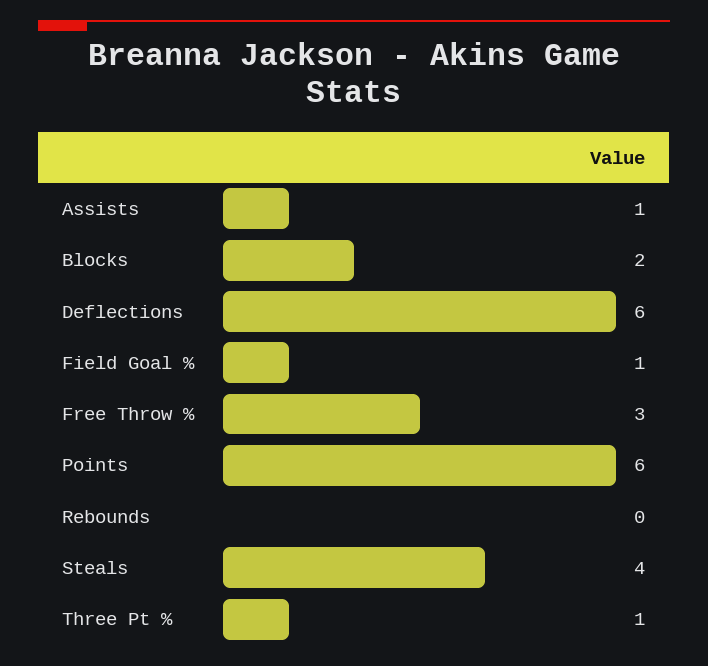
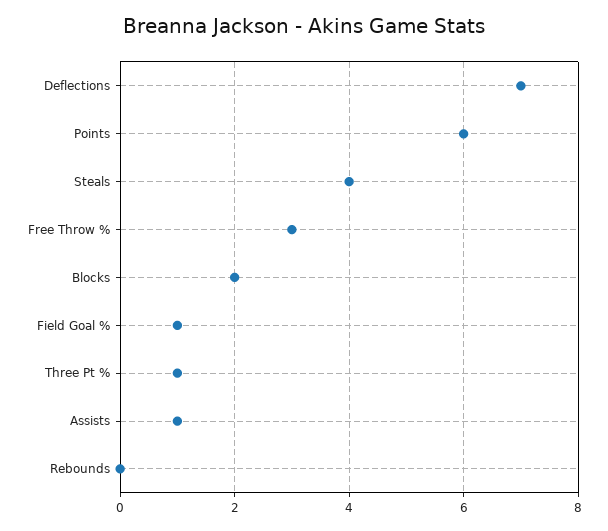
Deflections: 6 -> 7

